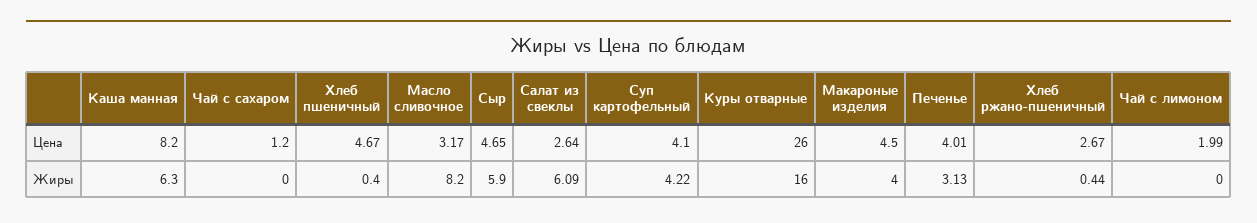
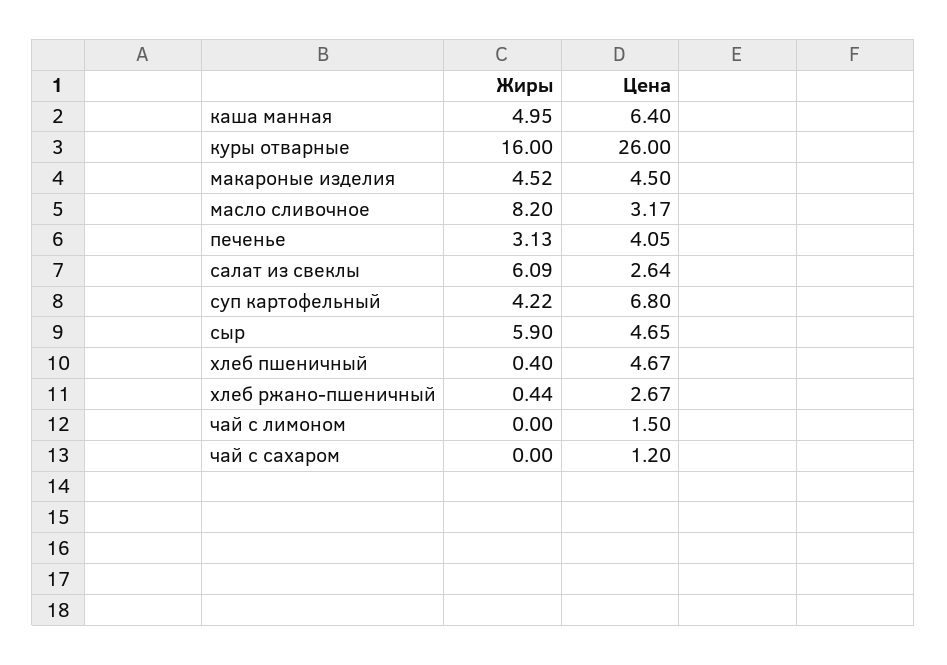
Каша манная, Цена: 8.2 -> 6.4
Суп картофельный, Цена: 4.1 -> 6.8
Печенье, Цена: 4.01 -> 4.05
Чай с лимоном, Цена: 1.99 -> 1.5
Каша манная, Жиры: 6.3 -> 4.95
Макароные изделия, Жиры: 4 -> 4.52

